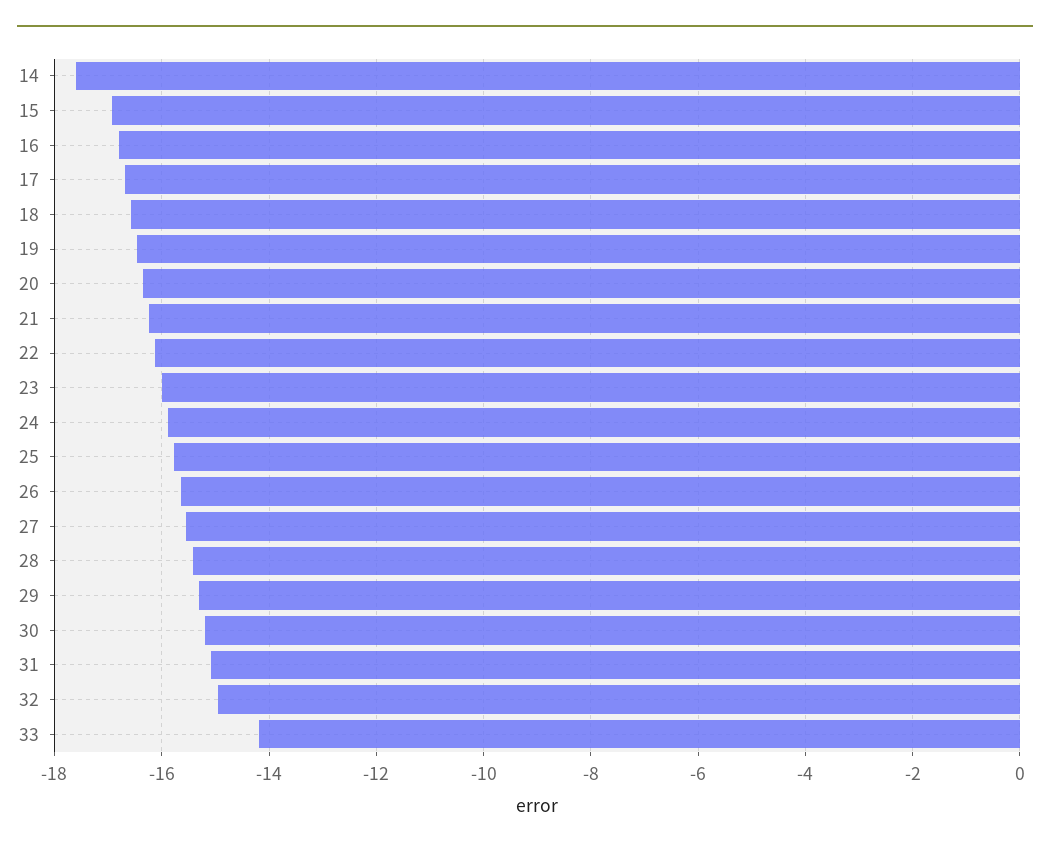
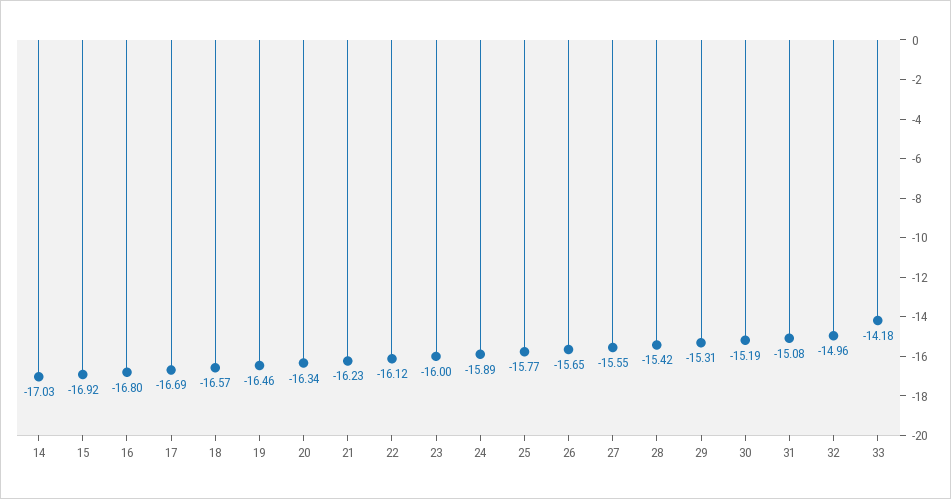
14: -17.6 -> -17.03

